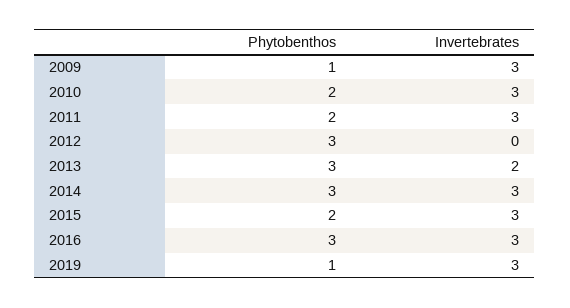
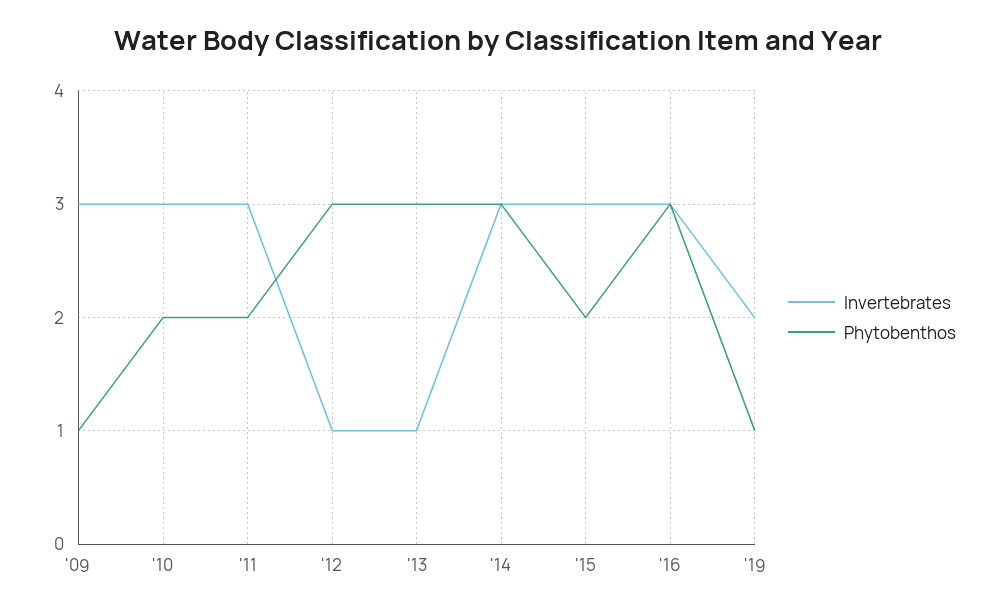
Invertebrates, 2012: 0 -> 1
Invertebrates, 2013: 2 -> 1
Invertebrates, 2019: 3 -> 2

